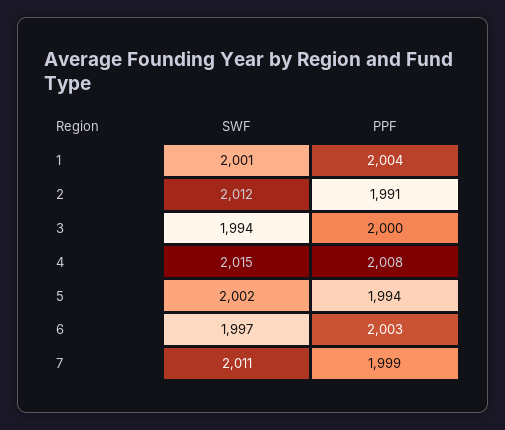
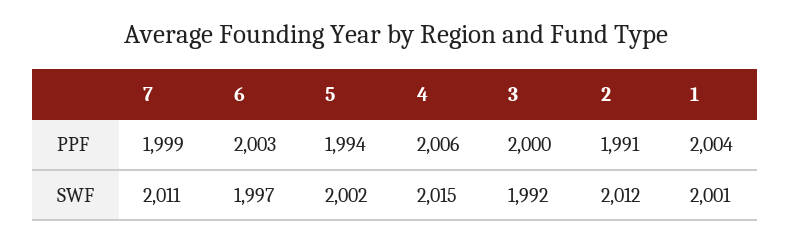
SWF, 3: 1994 -> 1992
PPF, 4: 2008 -> 2006

